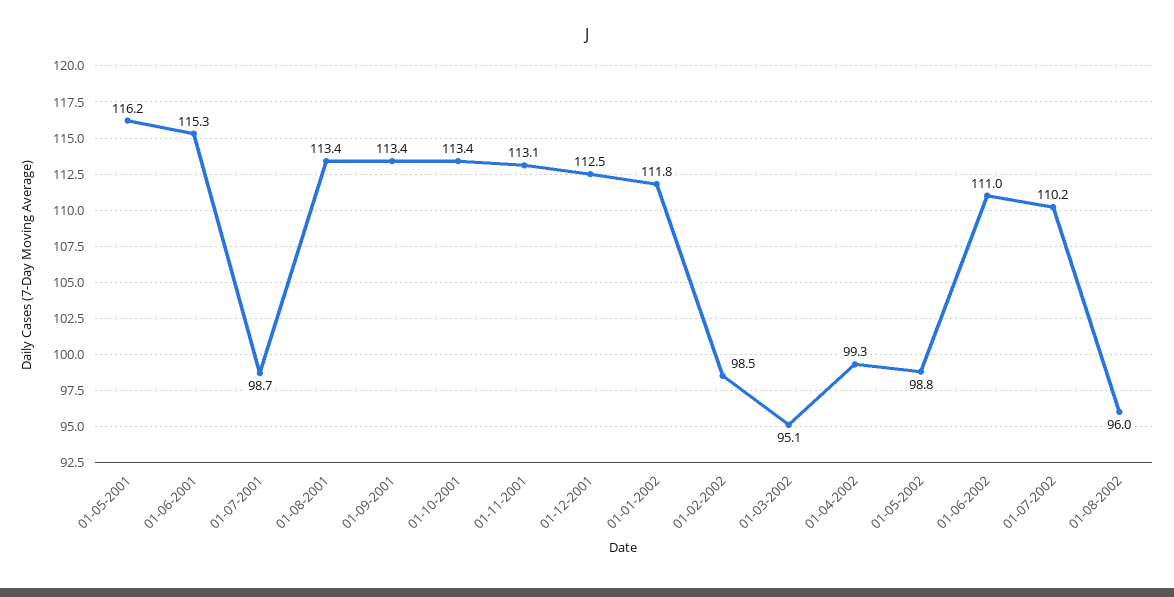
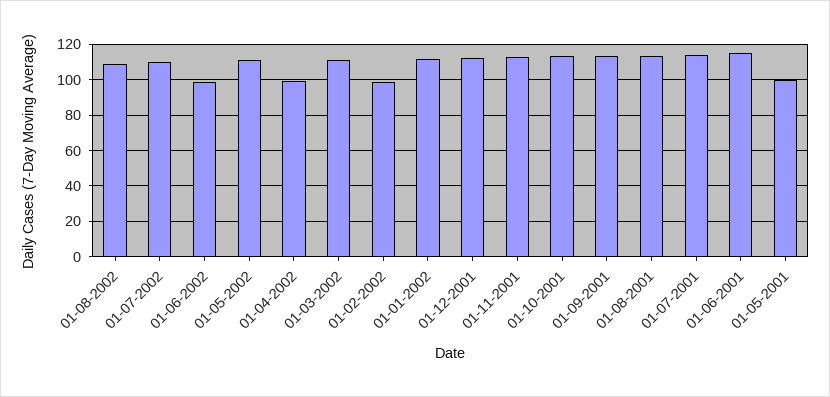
01-05-2001: 116.2 -> 100
01-07-2001: 98.7 -> 115
01-03-2002: 95.1 -> 110
01-05-2002: 98.8 -> 110
01-06-2002: 111 -> 100
01-08-2002: 96 -> 110

